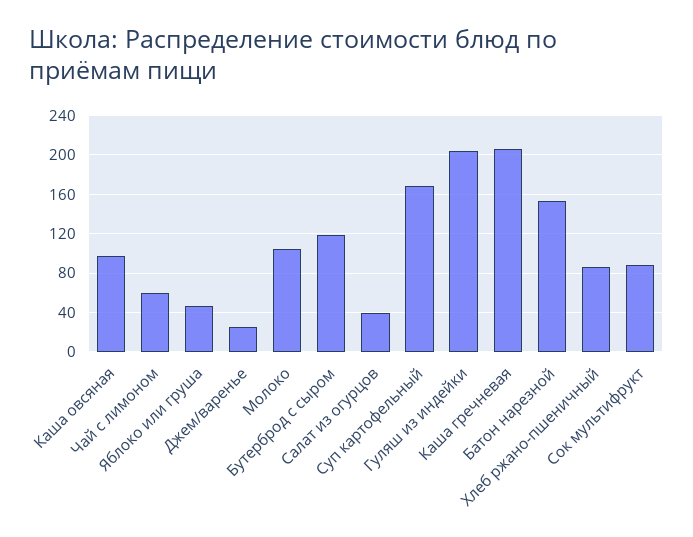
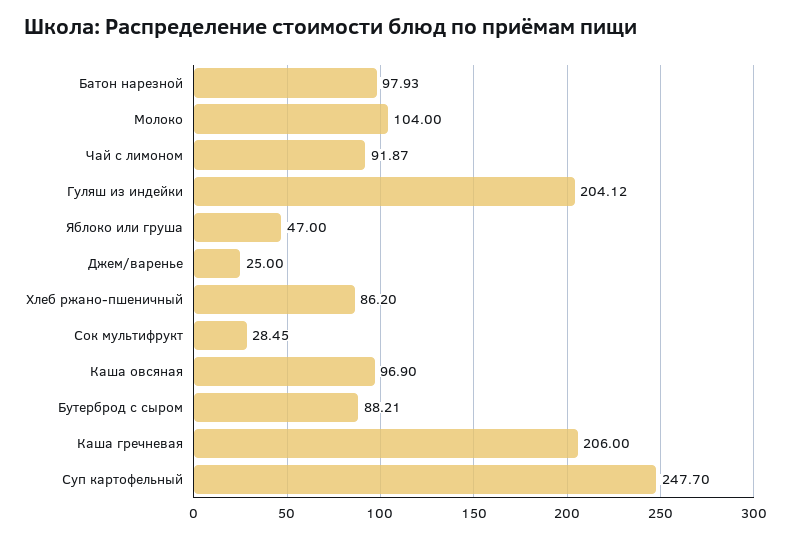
Чай с лимоном: 60 -> 91.87
Бутерброд с сыром: 120 -> 88.21
Салат из огурцов: 40 -> none
Суп картофельный: 170 -> 247.7
Батон нарезной: 150 -> 97.93
Сок мультифрукт: 90 -> 28.45

